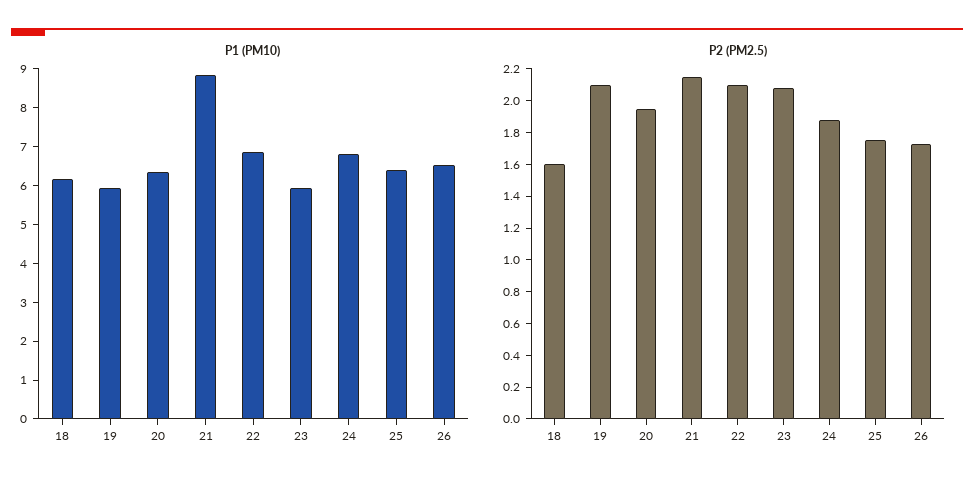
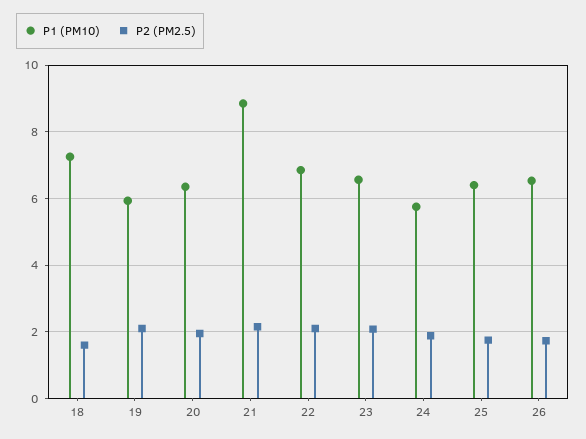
P1 (PM10), 18: 6.25 -> 7.2
P1 (PM10), 23: 6 -> 6.6
P1 (PM10), 24: 6.75 -> 5.8

